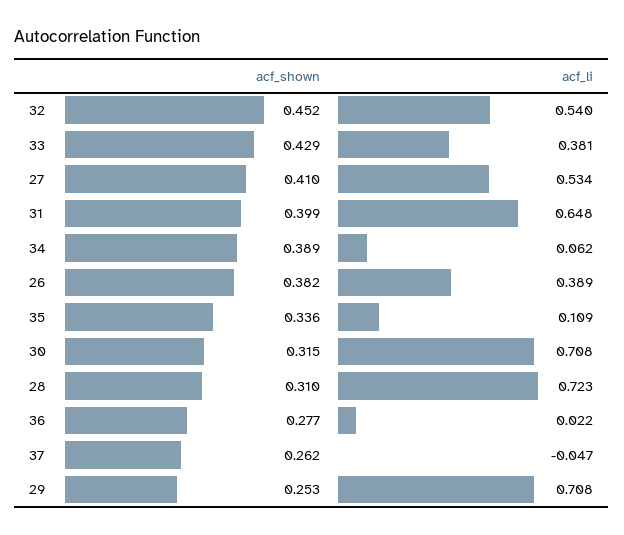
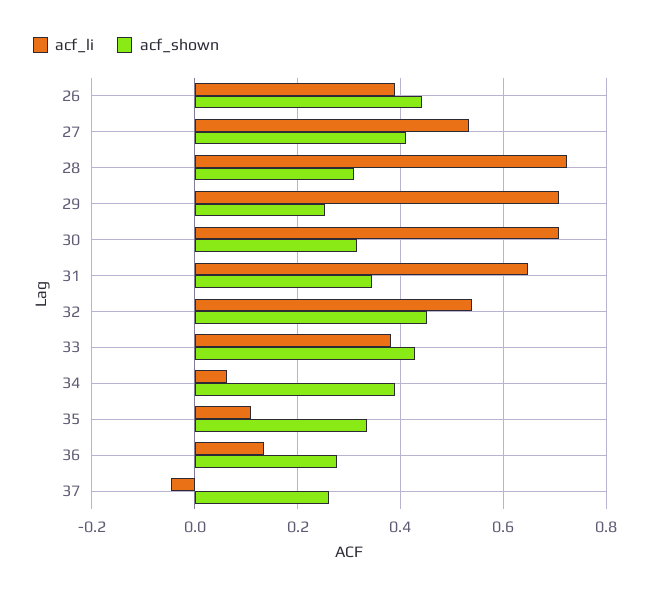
acf_shown, 31: 0.399 -> 0.34
acf_shown, 26: 0.382 -> 0.44
acf_li, 36: 0.022 -> 0.14

